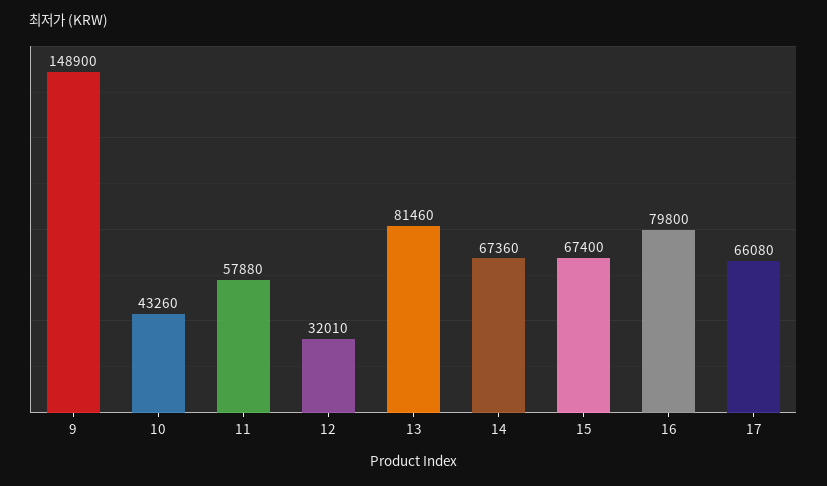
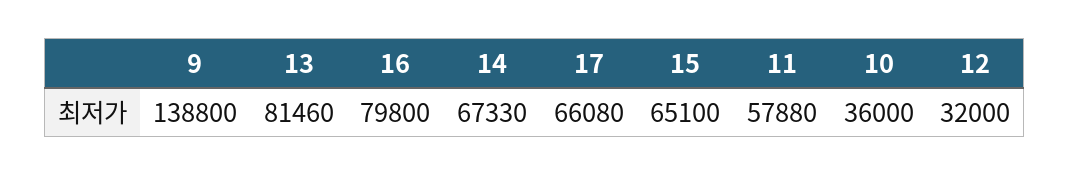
9: 148900 -> 138800
10: 43260 -> 36000
12: 32010 -> 32000
14: 67360 -> 67330
15: 67400 -> 65100

